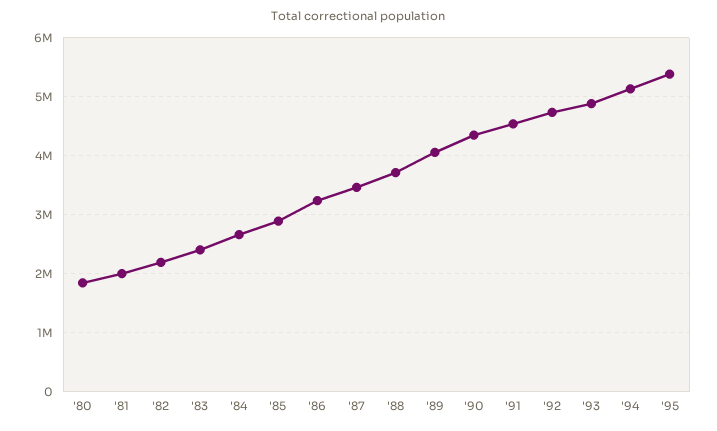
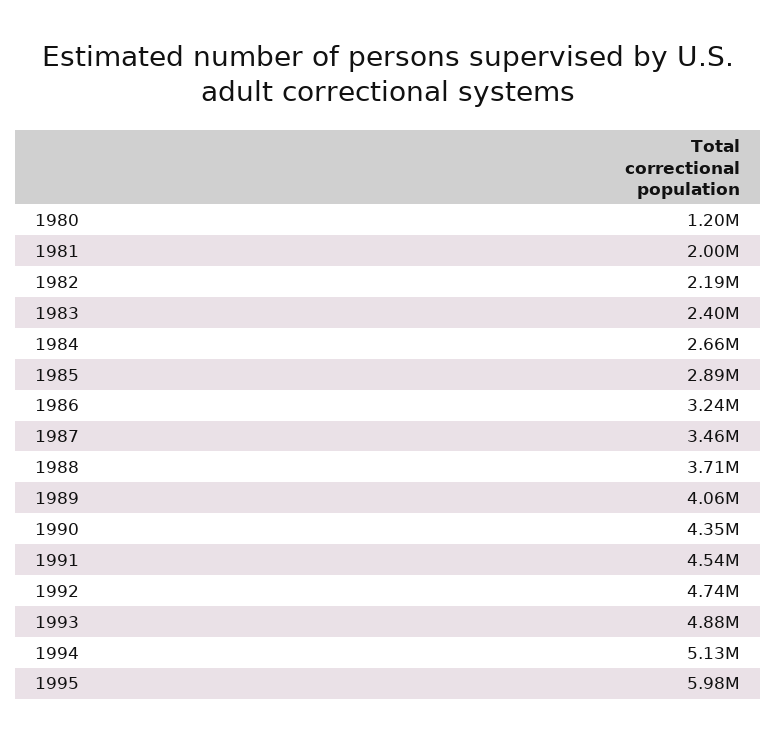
'80: 1800000 -> 1200000
'95: 5400000 -> 5980000

